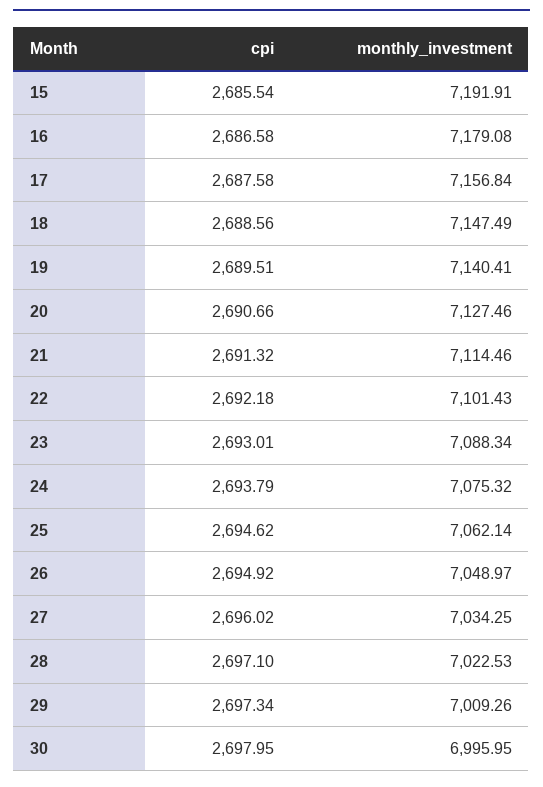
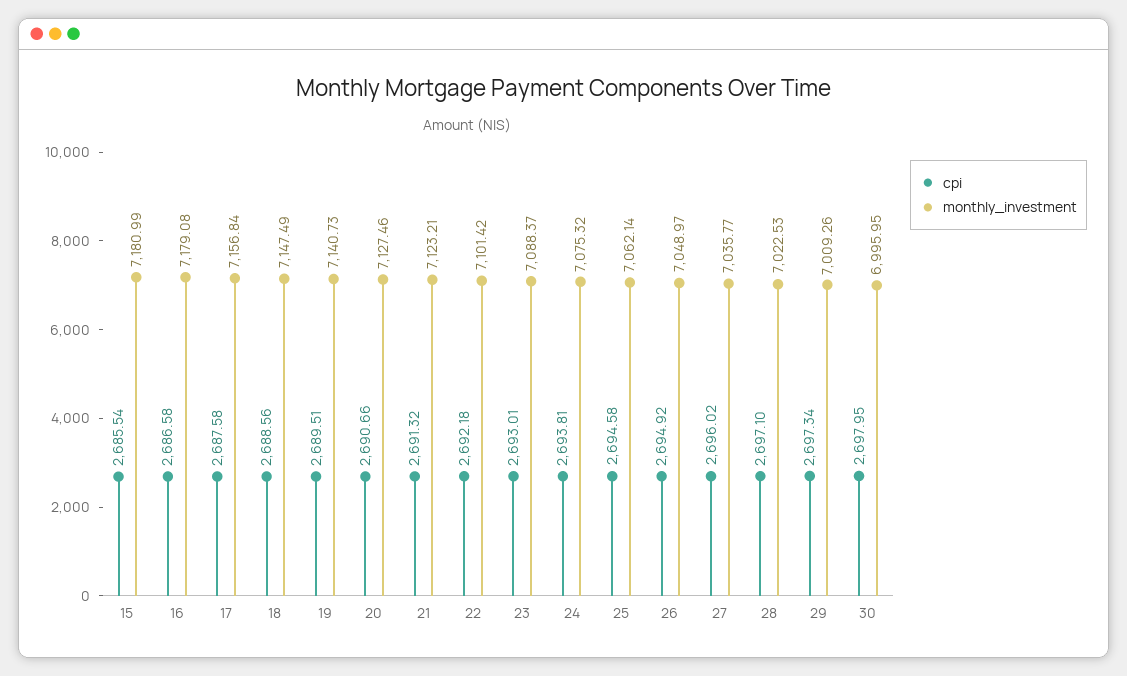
monthly_investment, 15: 7191.91 -> 7180.99
monthly_investment, 19: 7140.41 -> 7140.73
monthly_investment, 21: 7114.46 -> 7123.21
monthly_investment, 22: 7101.43 -> 7101.42
monthly_investment, 23: 7088.34 -> 7088.37
cpi, 24: 2693.79 -> 2693.81
cpi, 25: 2694.62 -> 2694.58
monthly_investment, 27: 7034.25 -> 7035.77

